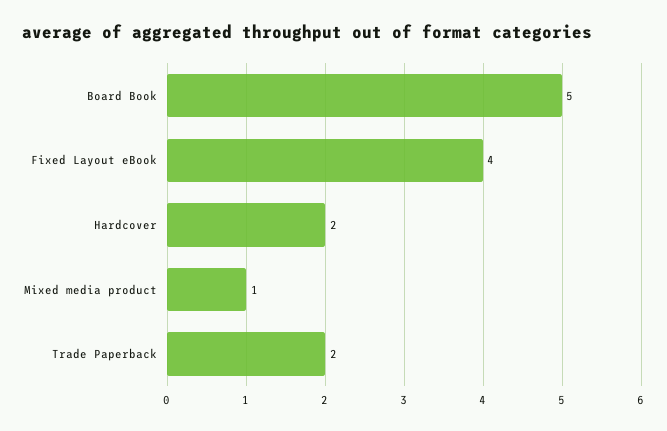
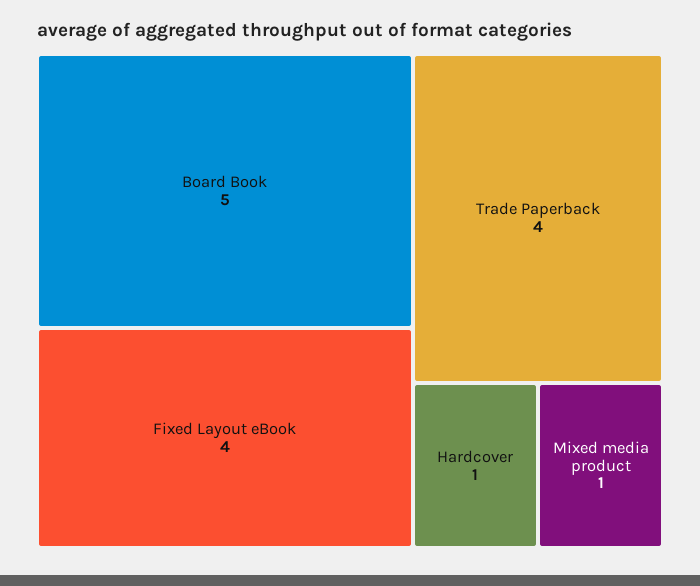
Hardcover: 2 -> 1
Trade Paperback: 2 -> 4

